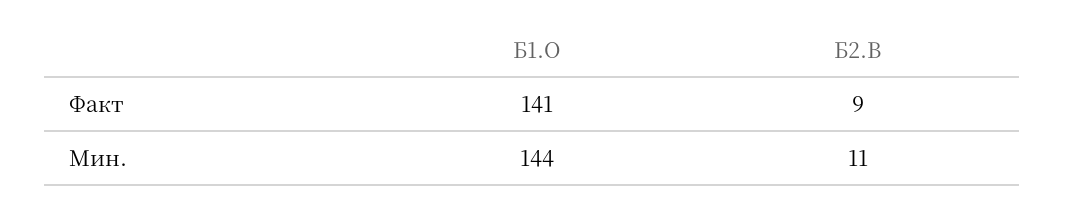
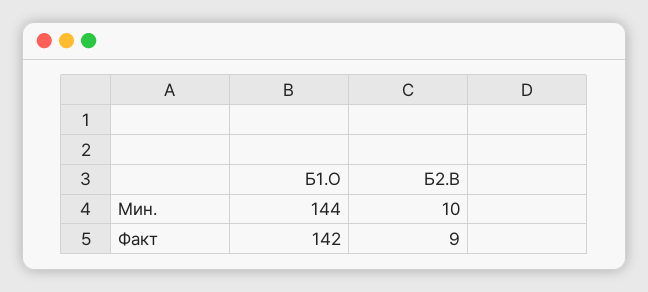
Б1.О, Факт: 141 -> 142
Б2.В, Мин.: 11 -> 10

